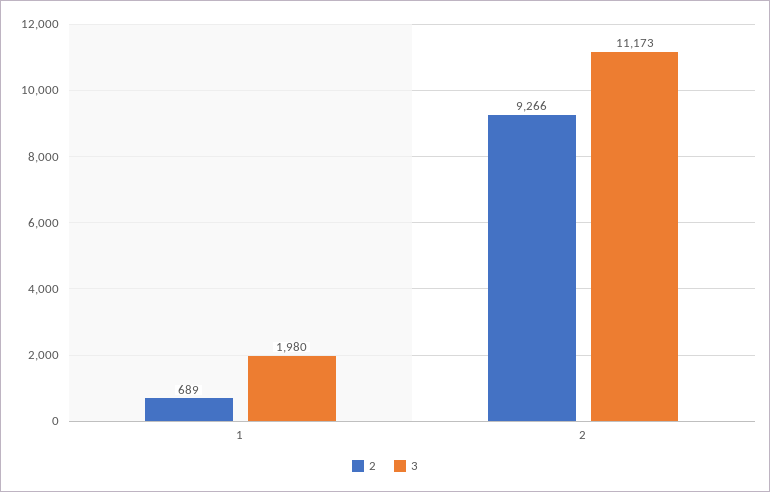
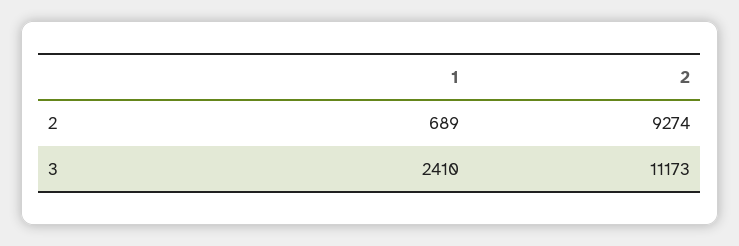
3, 1: 1980 -> 2410
2, 2: 9266 -> 9274

